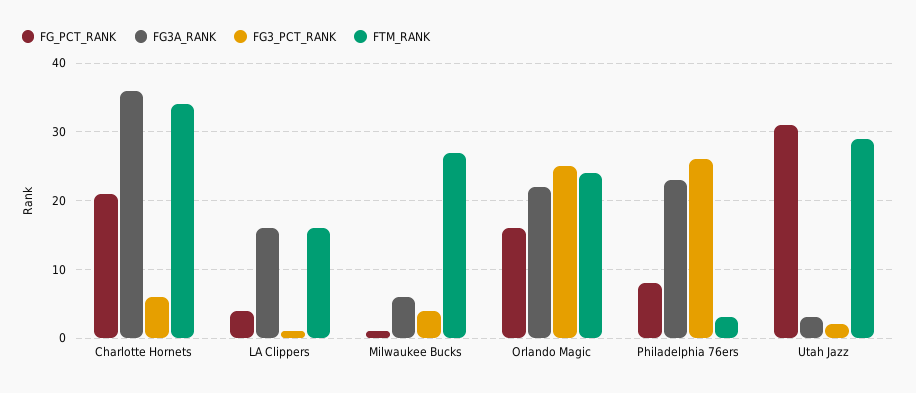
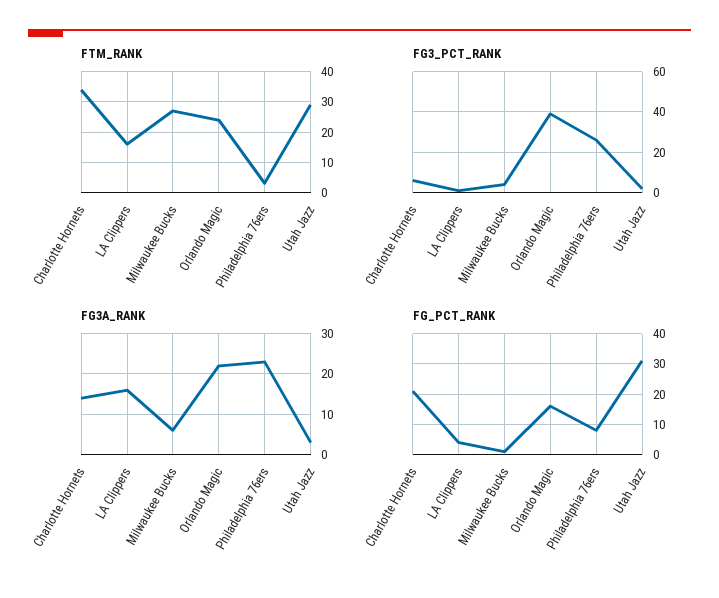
FG3A_RANK, Charlotte Hornets: 36 -> 15
FG3_PCT_RANK, Orlando Magic: 25 -> 40

